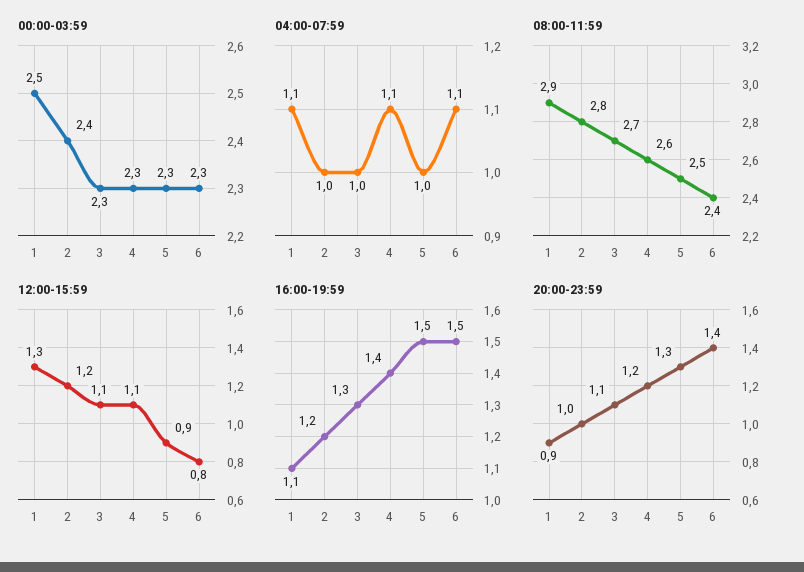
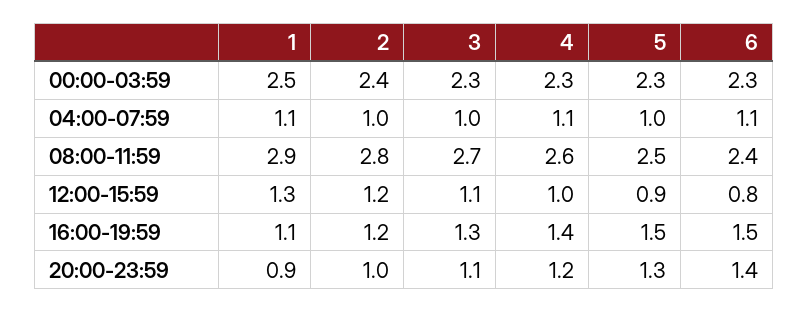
12:00-15:59, 4: 1.1 -> 1

